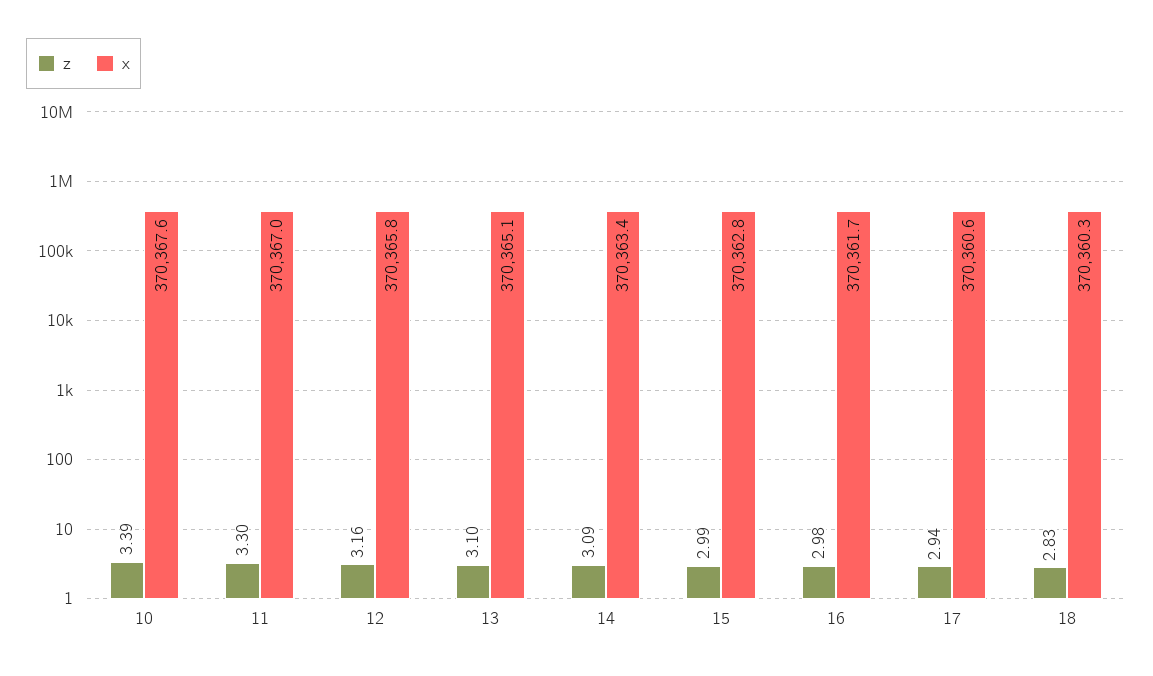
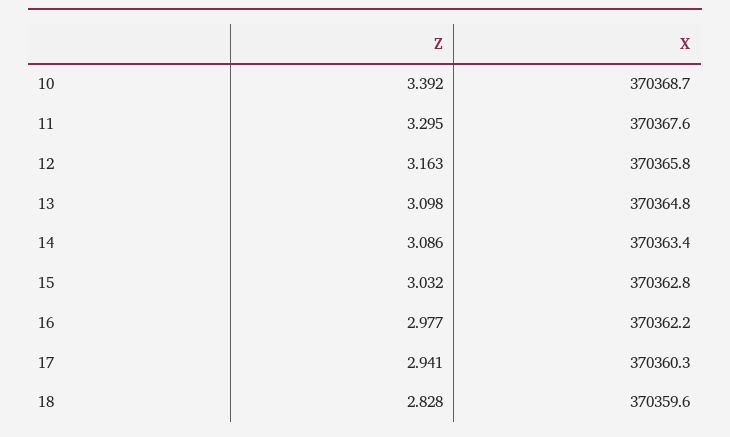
x, 10: 370367.6 -> 370368.7
x, 11: 370367 -> 370367.6
x, 13: 370365.1 -> 370364.8
z, 15: 2.99 -> 3.032
x, 16: 370361.7 -> 370362.2
x, 17: 370360.6 -> 370360.3
x, 18: 370360.3 -> 370359.6

